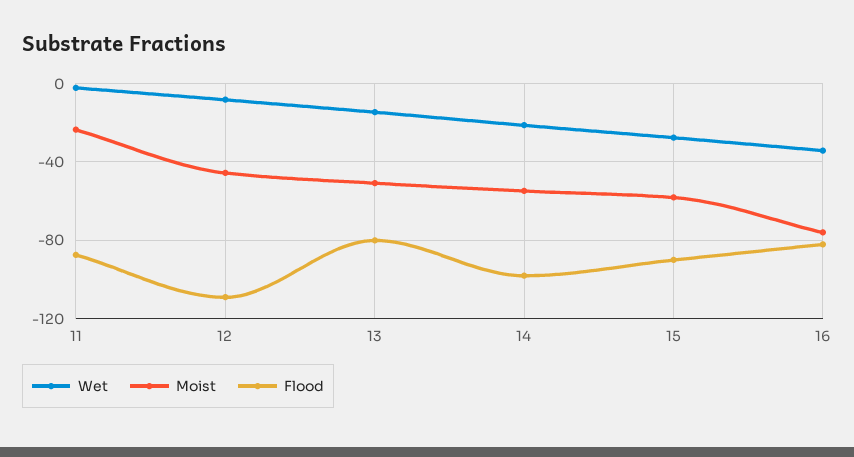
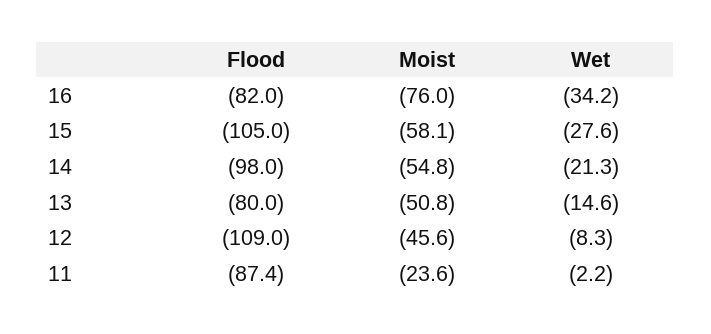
Flood, 15: -90 -> -105

